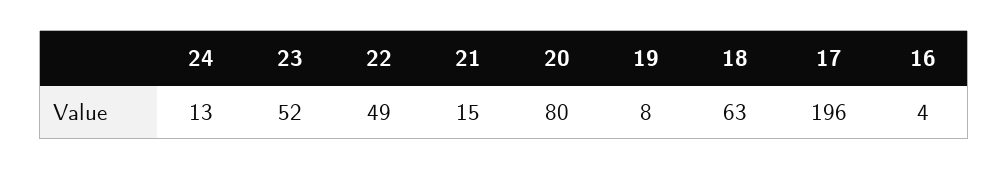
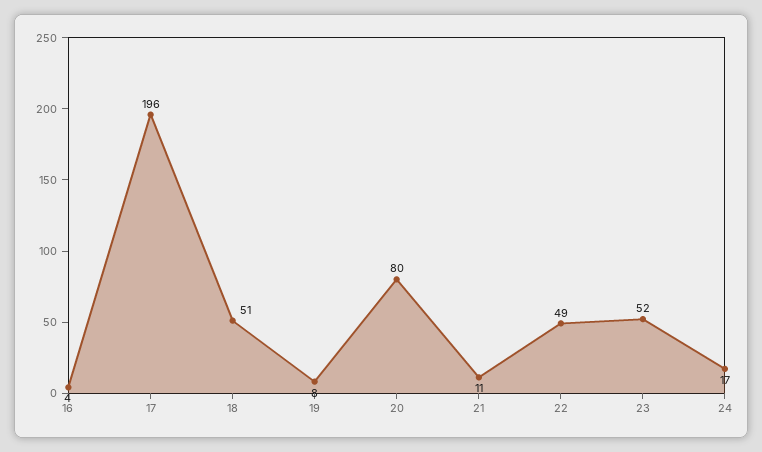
24: 13 -> 17
21: 15 -> 11
18: 63 -> 51

